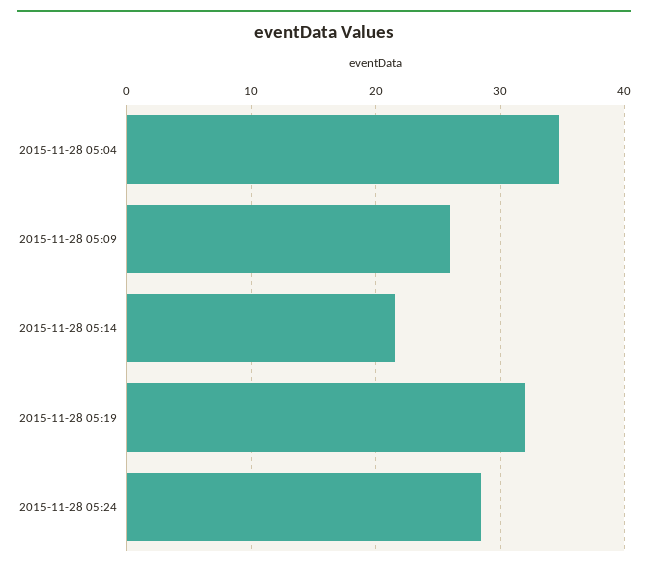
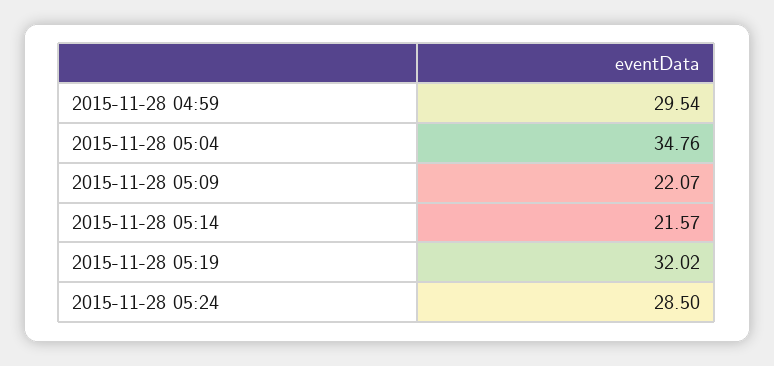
2015-11-28 05:09: 26 -> 22.07
2015-11-28 04:59: none -> 29.54

